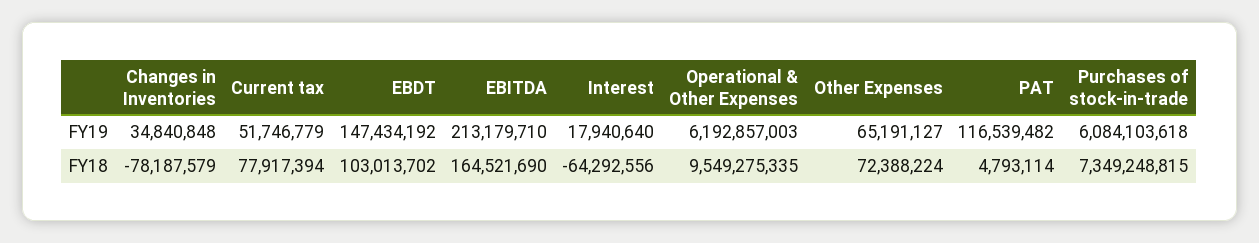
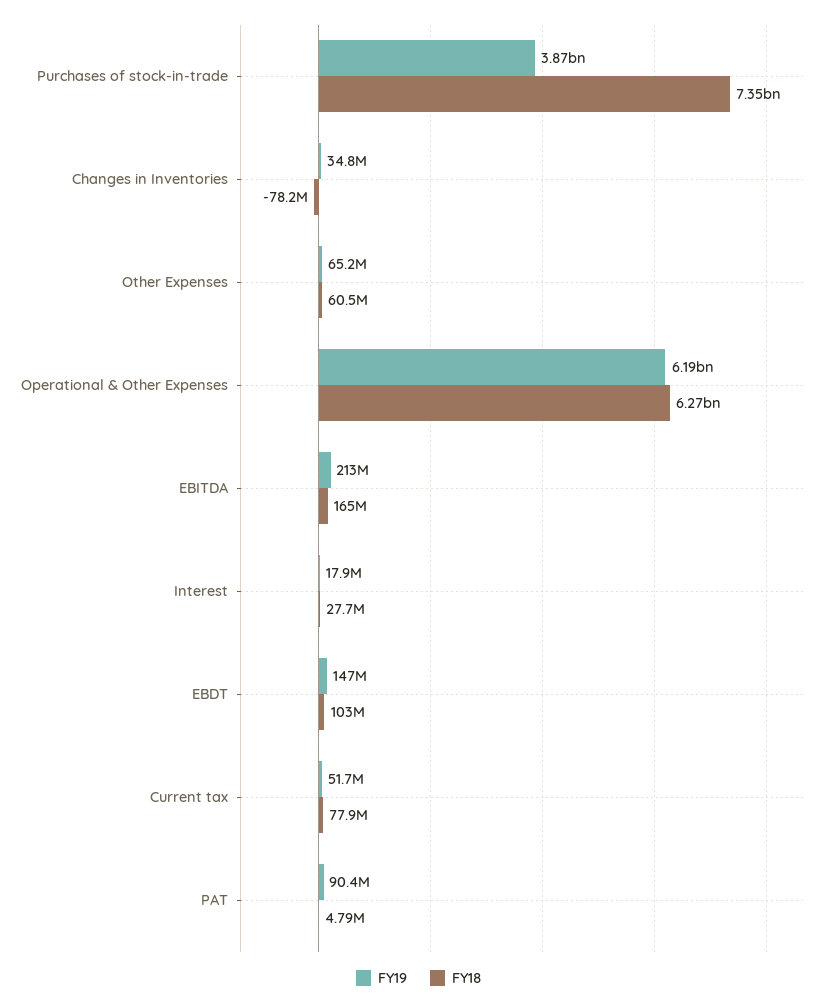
FY19, PAT: 116539482 -> 90400000
FY19, Purchases of stock-in-trade: 6084103618 -> 3870000000
FY18, Interest: -64292556 -> 27700000
FY18, Operational & Other Expenses: 9549275335 -> 6270000000
FY18, Other Expenses: 72388224 -> 60500000

